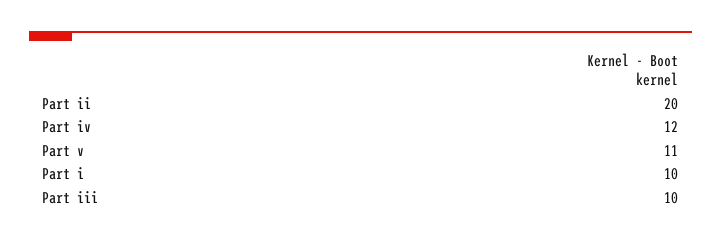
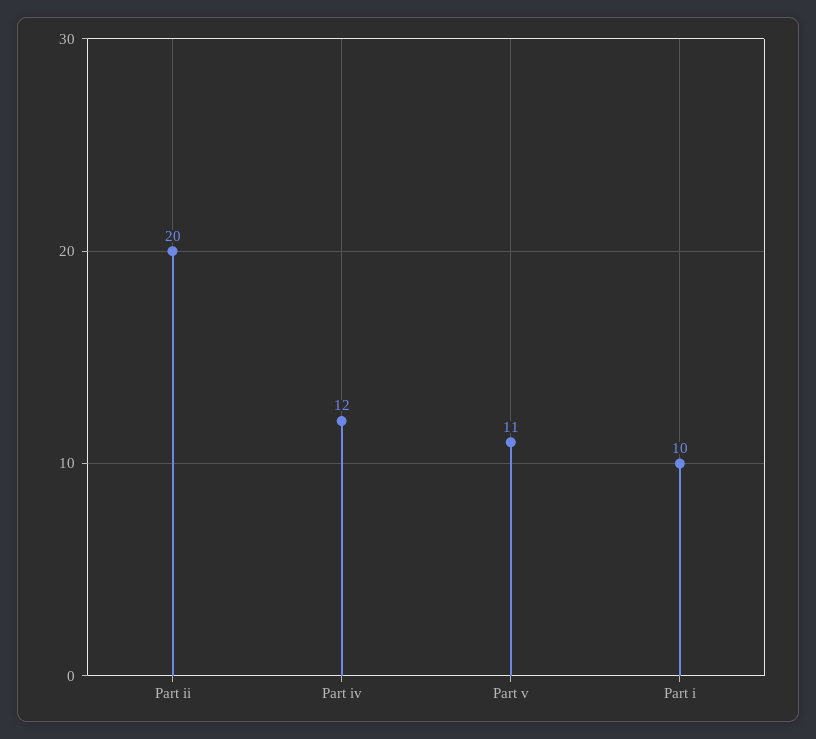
Part iii: 10 -> none

